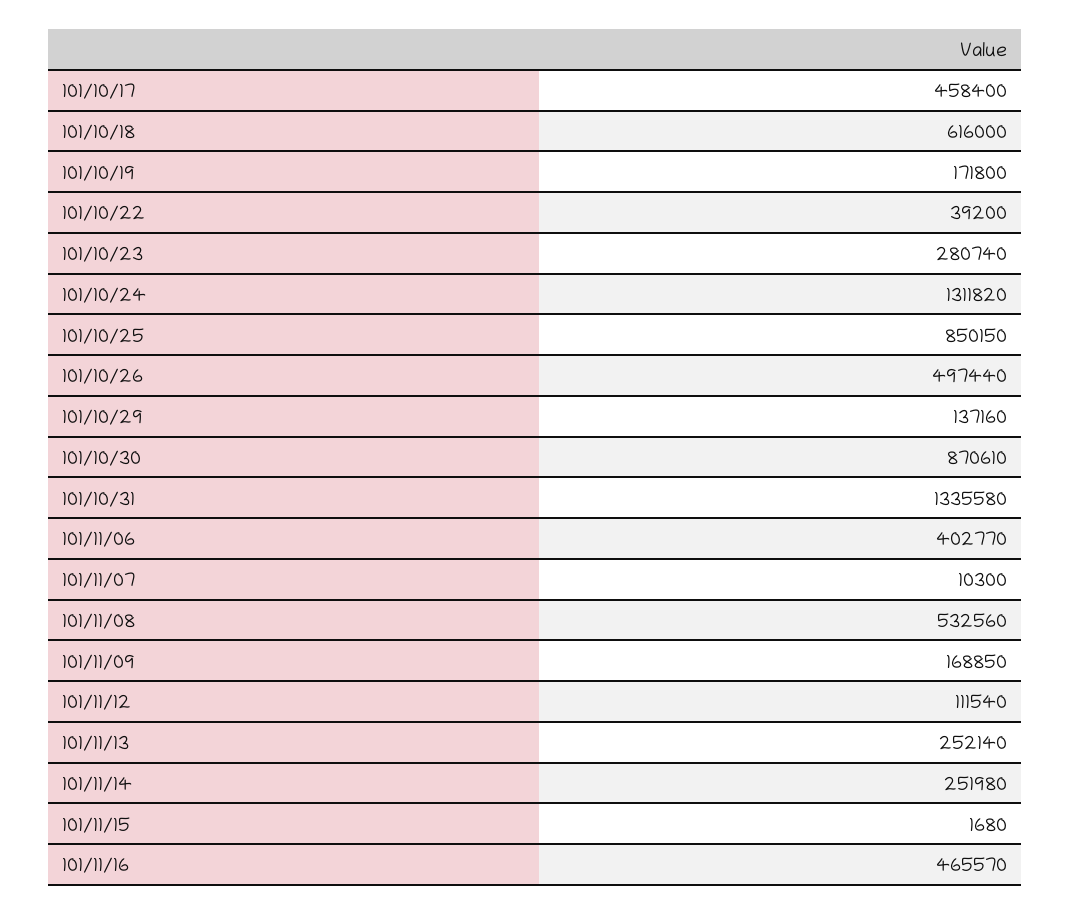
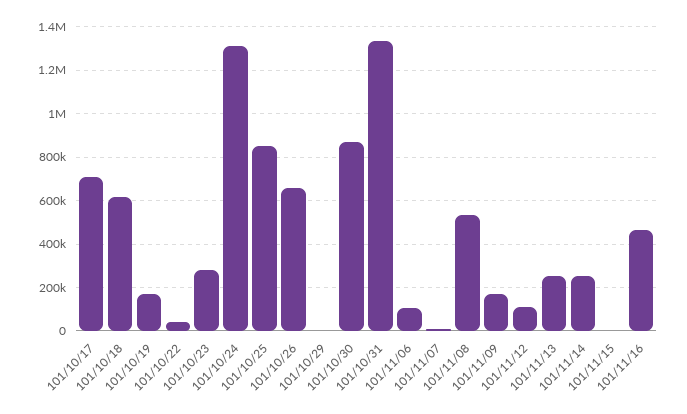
101/10/17: 458400 -> 700000
101/10/26: 497440 -> 650000
101/10/29: 137160 -> 0
101/11/06: 402770 -> 100000

